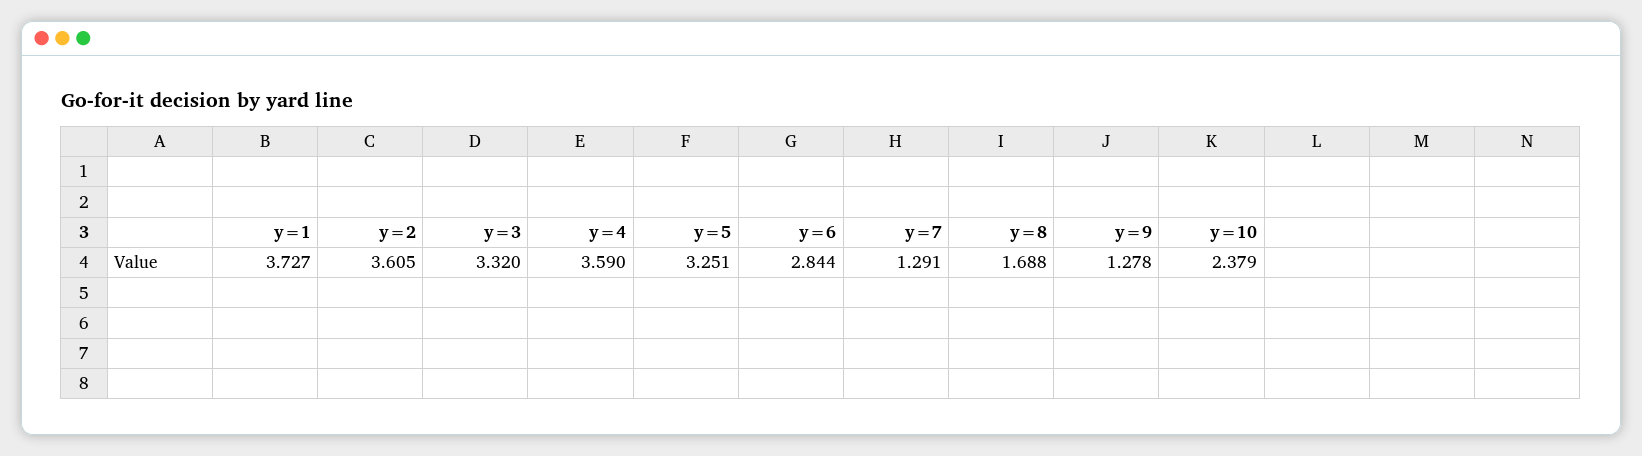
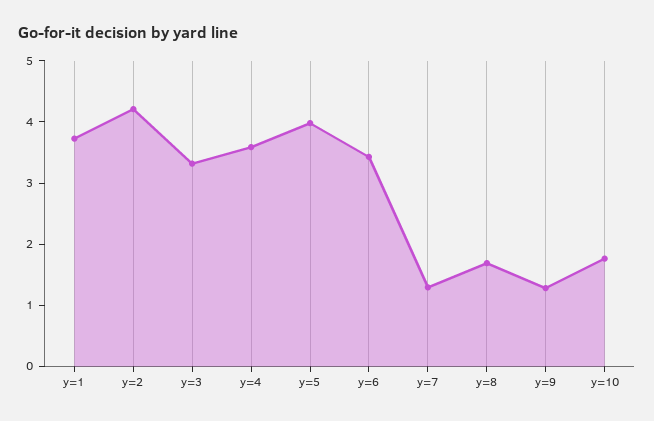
y=2: 3.605 -> 4.2
y=5: 3.251 -> 4
y=6: 2.844 -> 3.4
y=10: 2.379 -> 1.8

